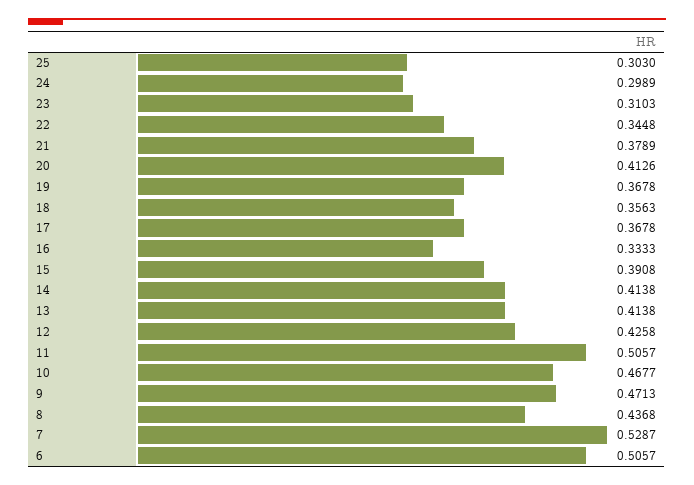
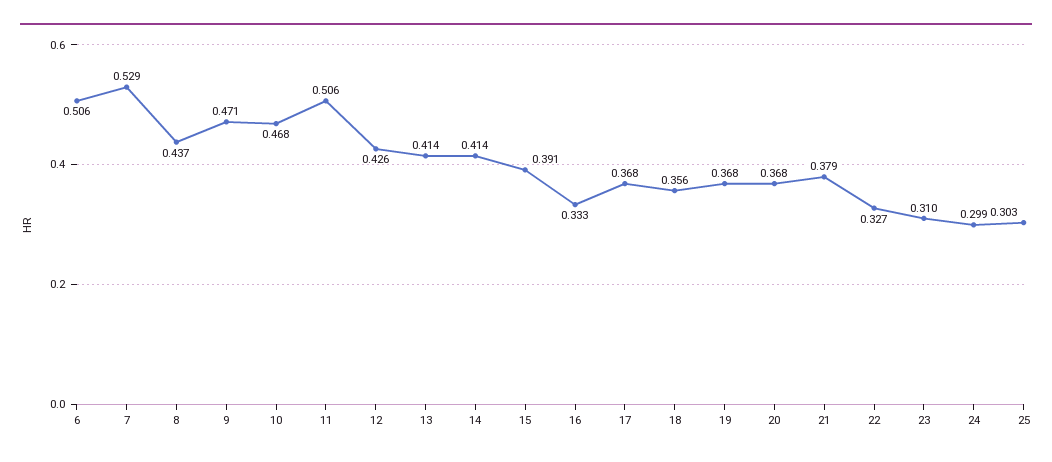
22: 0.3448 -> 0.327
20: 0.4126 -> 0.368

